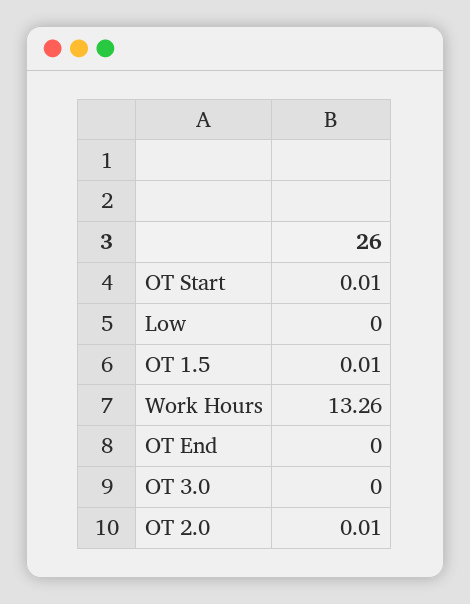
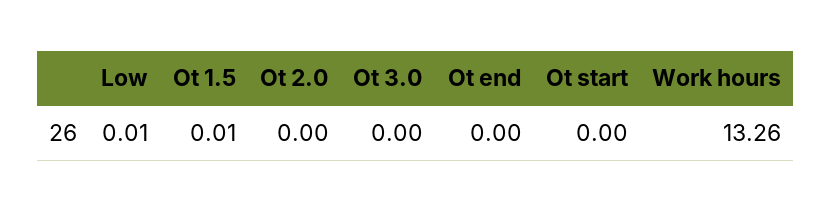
OT Start: 0.01 -> 0
Low: 0 -> 0.01
OT 2.0: 0.01 -> 0

